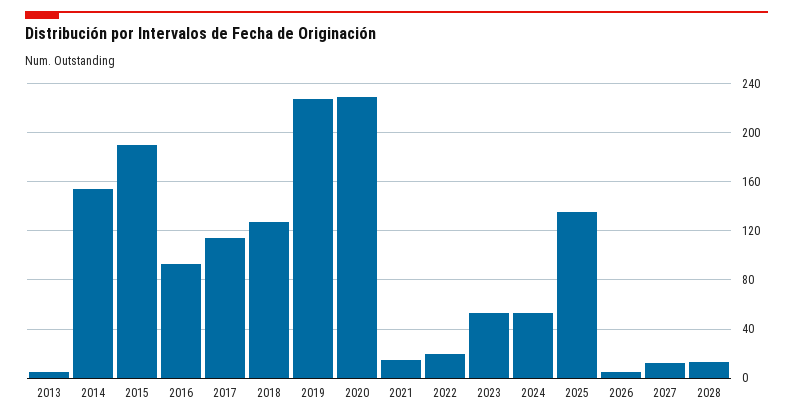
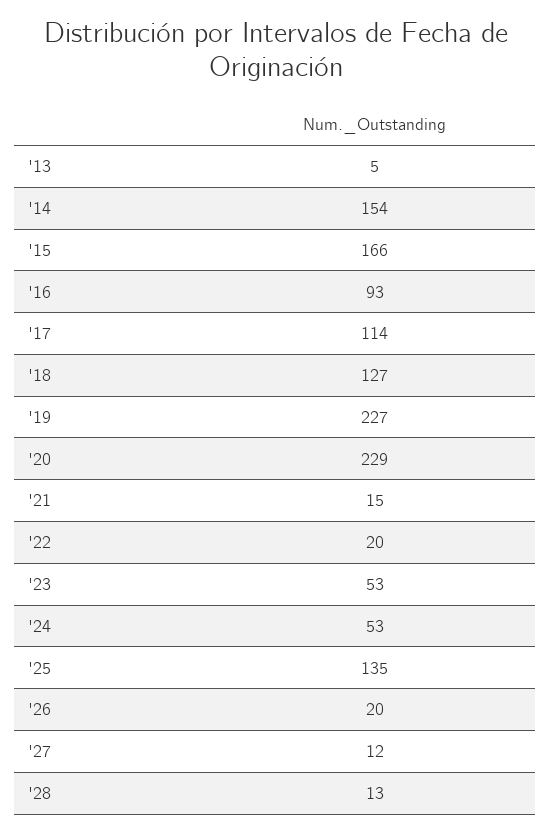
2015: 190 -> 166
2026: 5 -> 20

